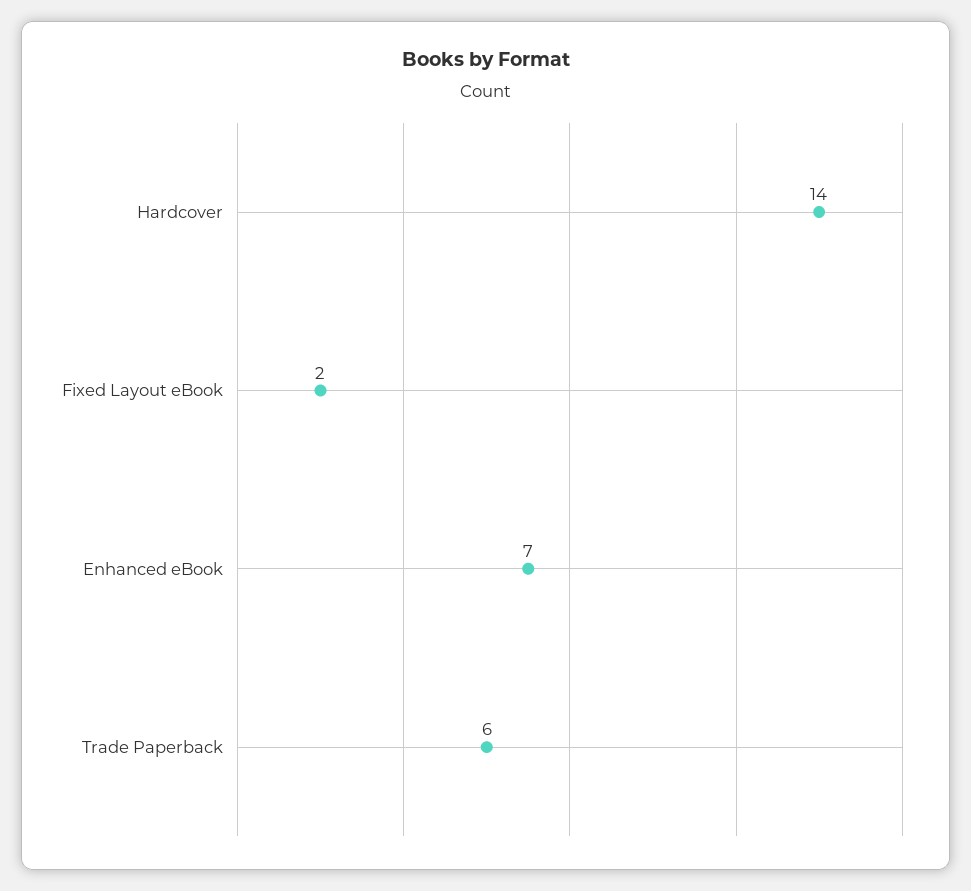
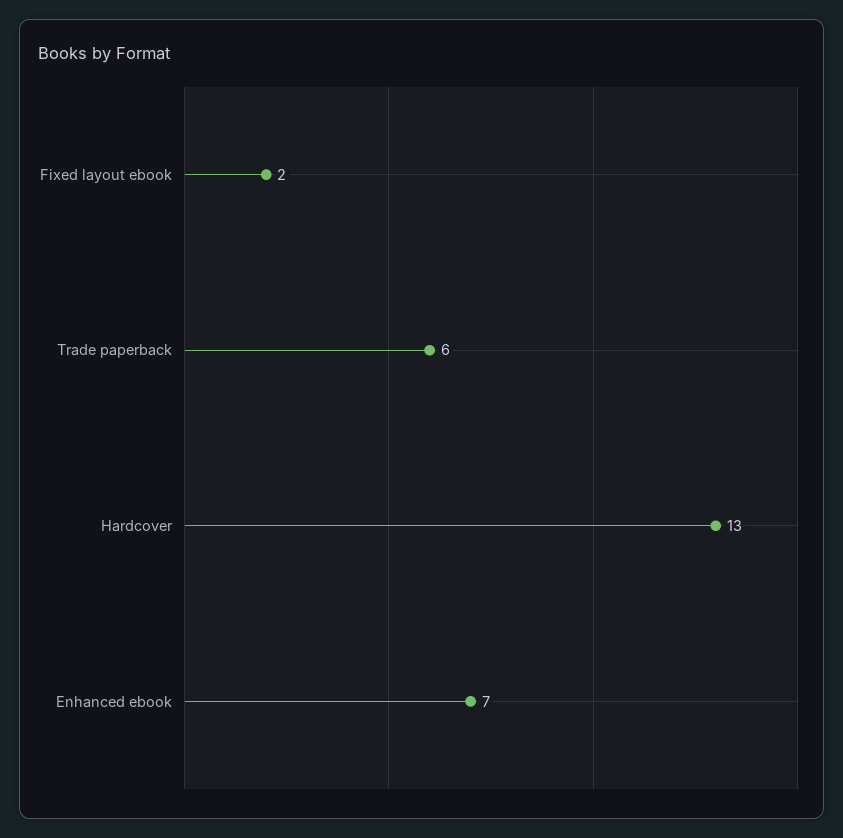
Hardcover: 14 -> 13

